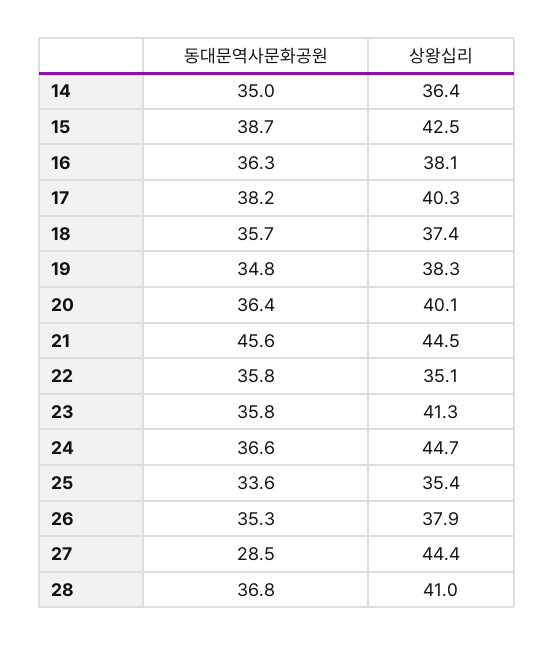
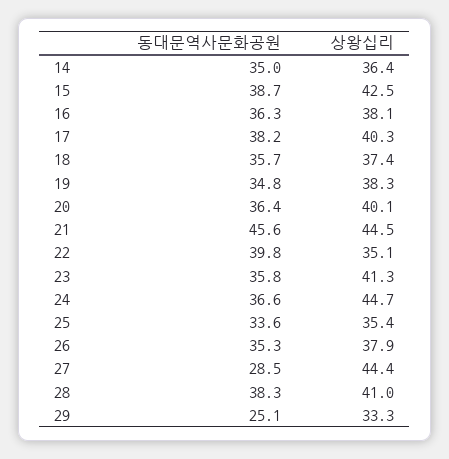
동대문역사문화공원, 22: 35.8 -> 39.8
동대문역사문화공원, 28: 36.8 -> 38.3
동대문역사문화공원, 29: none -> 25.1
상왕십리, 29: none -> 33.3

